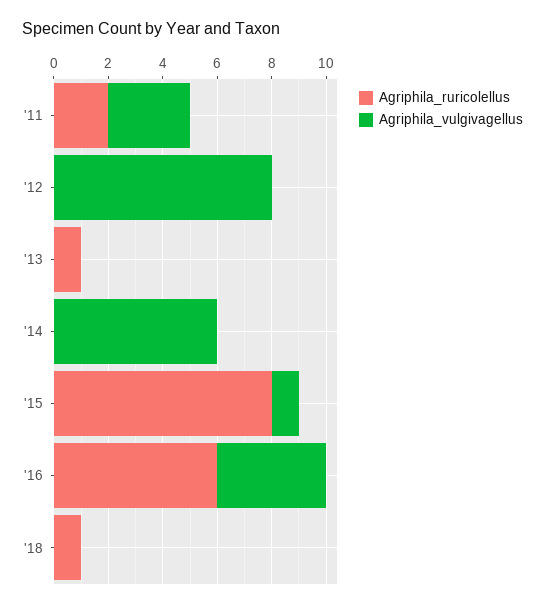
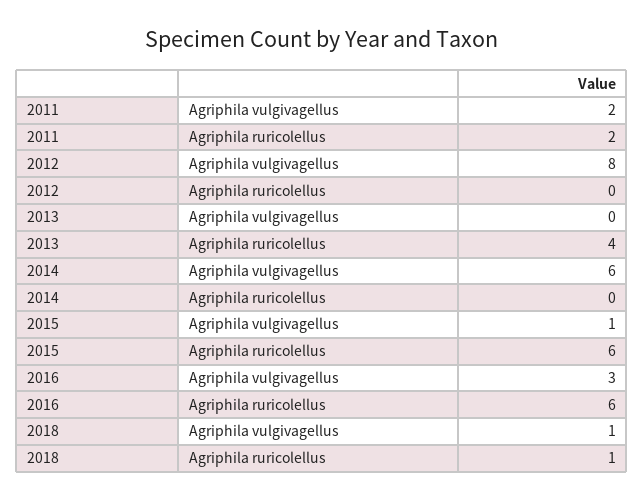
Agriphila_vulgivagellus, '11: 3 -> 2
Agriphila_ruricolellus, '13: 1 -> 4
Agriphila_ruricolellus, '15: 8 -> 6
Agriphila_vulgivagellus, '16: 4 -> 3
Agriphila_vulgivagellus, '18: 0 -> 1

